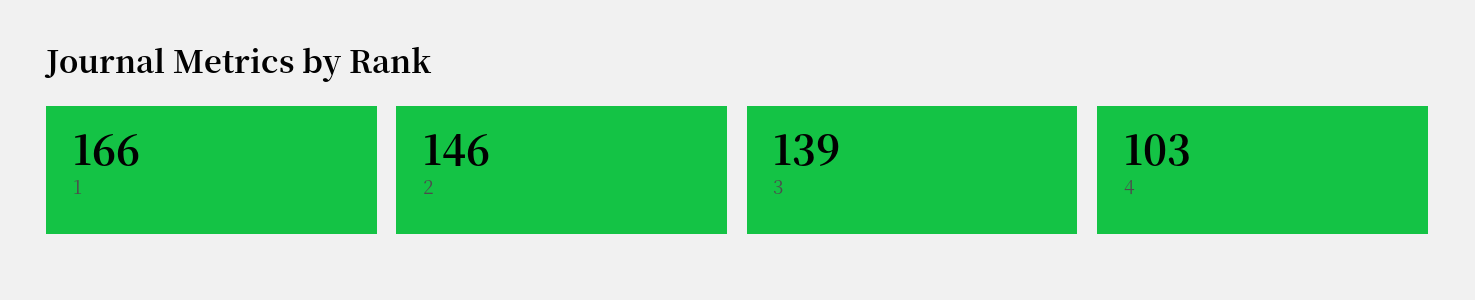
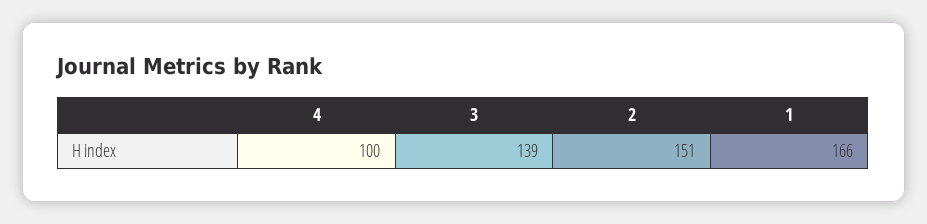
2: 146 -> 151
4: 103 -> 100

